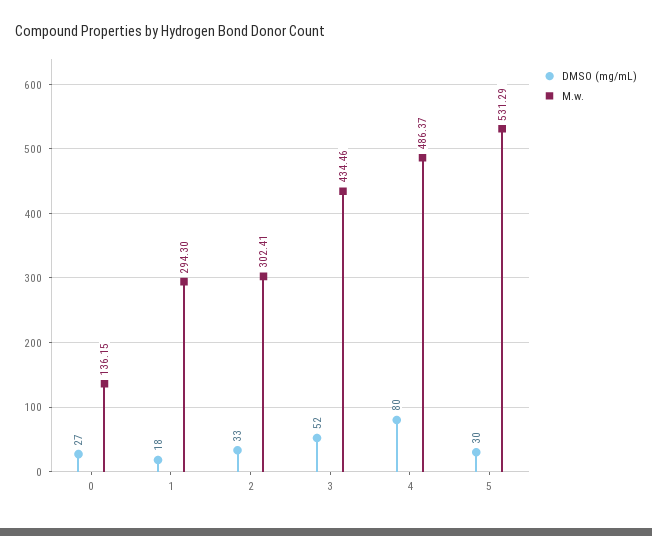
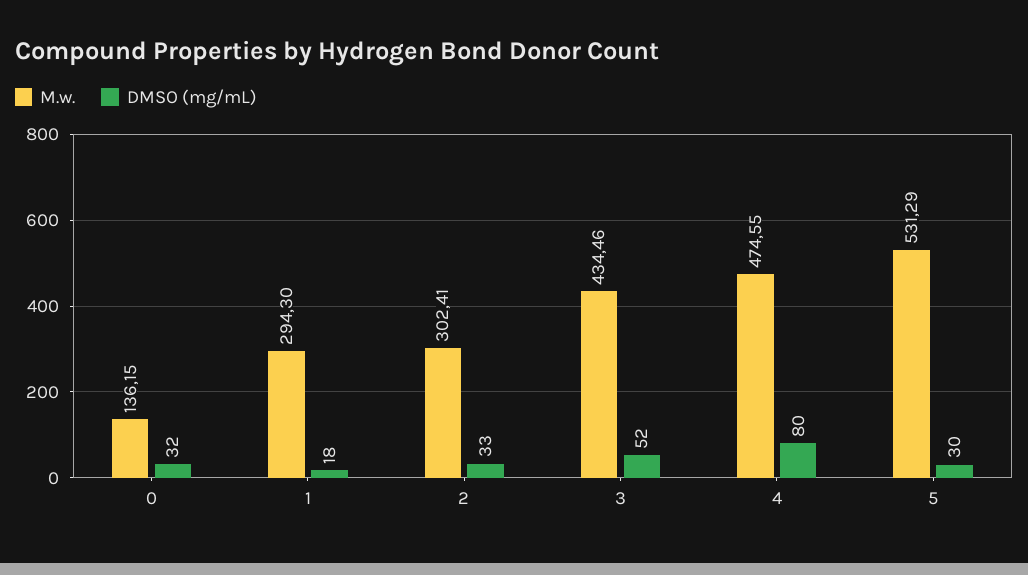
DMSO (mg/mL), 0: 27 -> 32
M.w., 4: 486.37 -> 474.55

